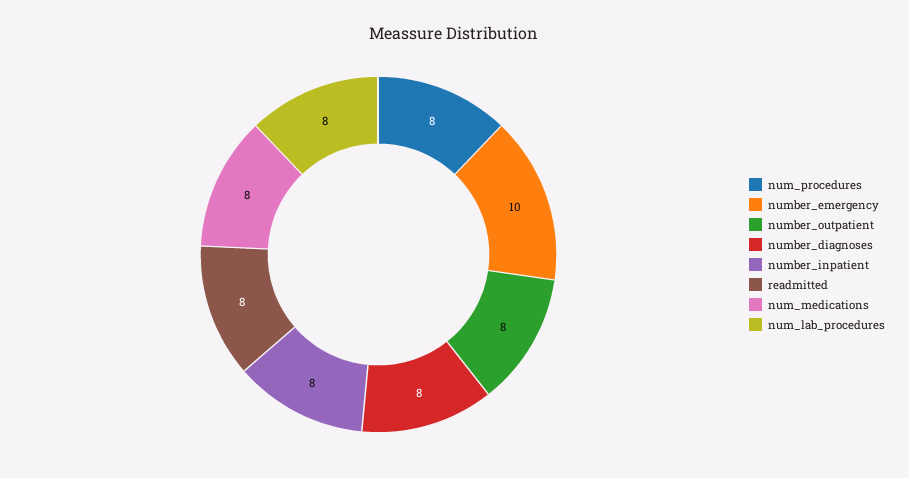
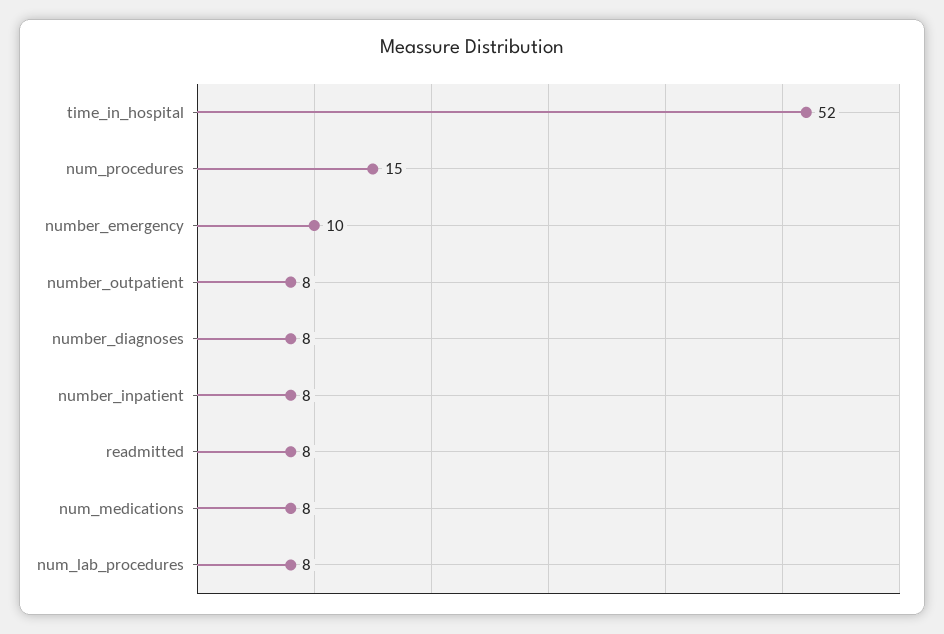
num_procedures: 8 -> 15
time_in_hospital: none -> 52

